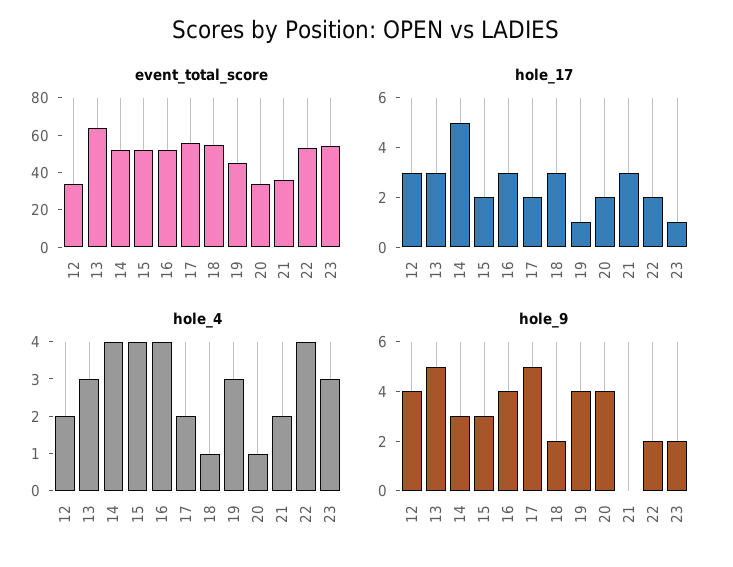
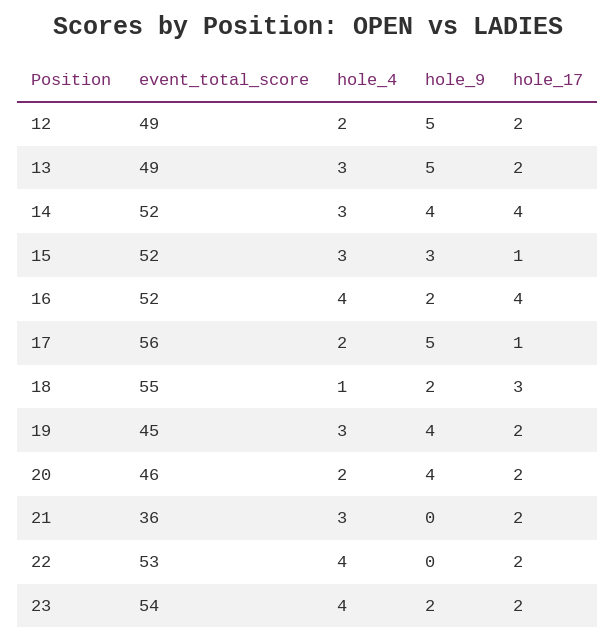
event_total_score, 12: 35 -> 49
event_total_score, 13: 65 -> 49
event_total_score, 20: 35 -> 46
hole_17, 12: 3 -> 2
hole_17, 13: 3 -> 2
hole_17, 14: 5 -> 4
hole_17, 15: 2 -> 1
hole_17, 16: 3 -> 4
hole_17, 17: 2 -> 1
hole_17, 19: 1 -> 2
hole_17, 21: 3 -> 2
hole_17, 23: 1 -> 2
hole_4, 14: 4 -> 3
hole_4, 15: 4 -> 3
hole_4, 20: 1 -> 2
hole_4, 21: 2 -> 3
hole_4, 23: 3 -> 4
hole_9, 12: 4 -> 5
hole_9, 14: 3 -> 4
hole_9, 16: 4 -> 2
hole_9, 22: 2 -> 0

